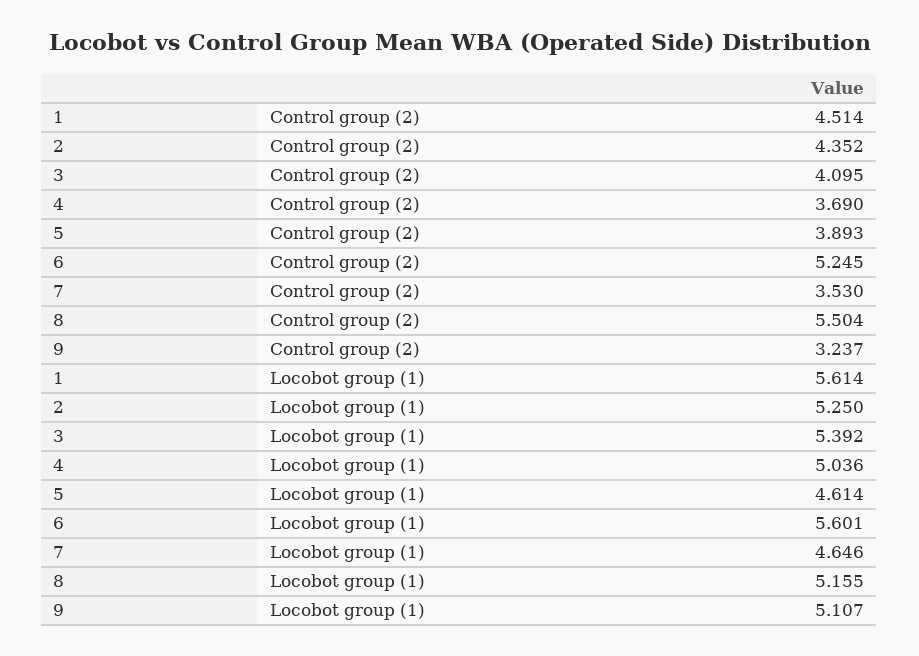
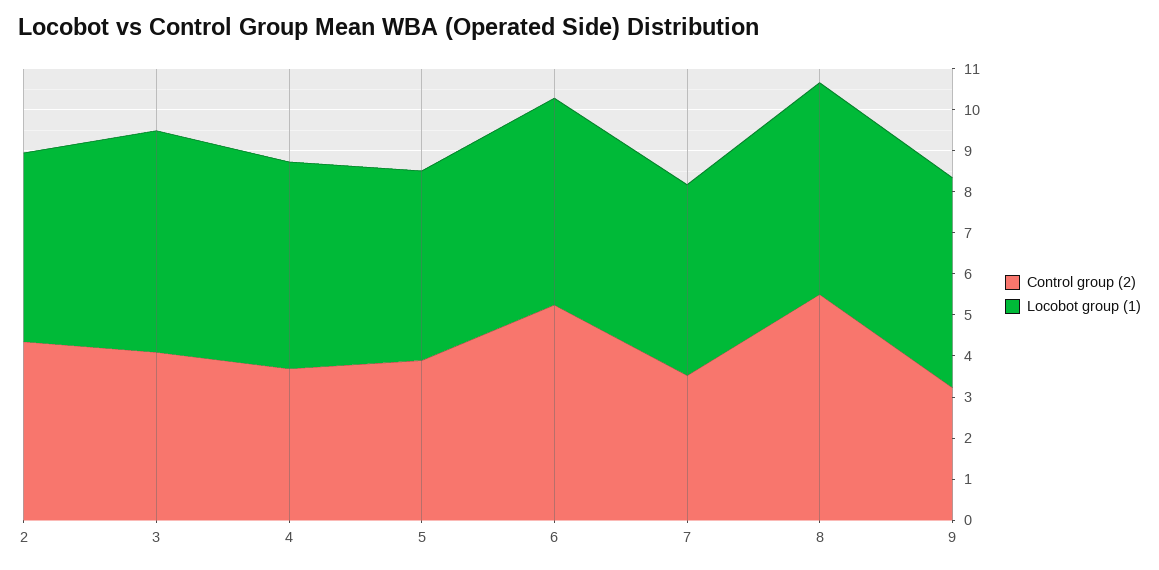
Control group (2), 1: 4.514 -> none
Locobot group (1), 1: 5.614 -> none
Locobot group (1), 2: 5.25 -> 4.6
Locobot group (1), 6: 5.601 -> 5

